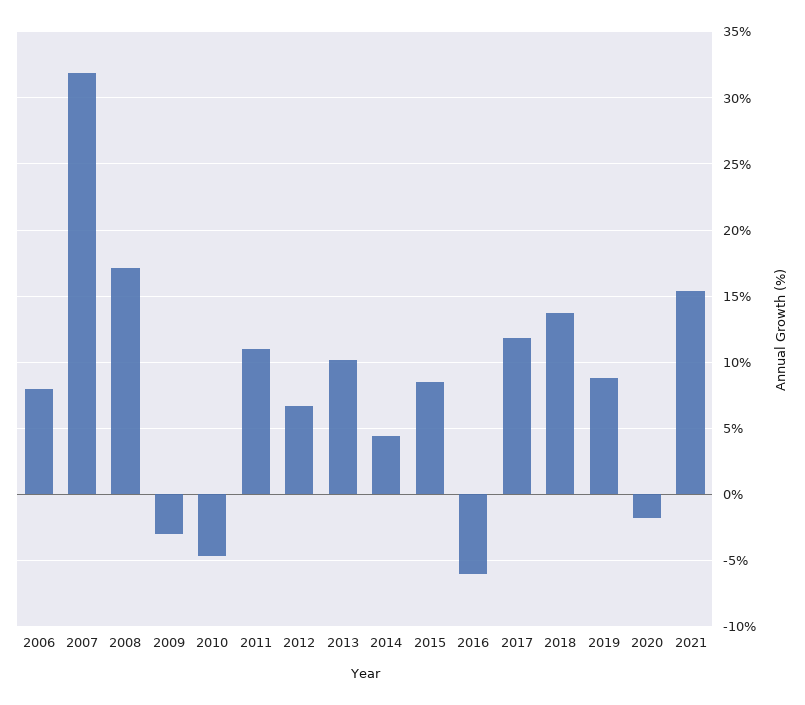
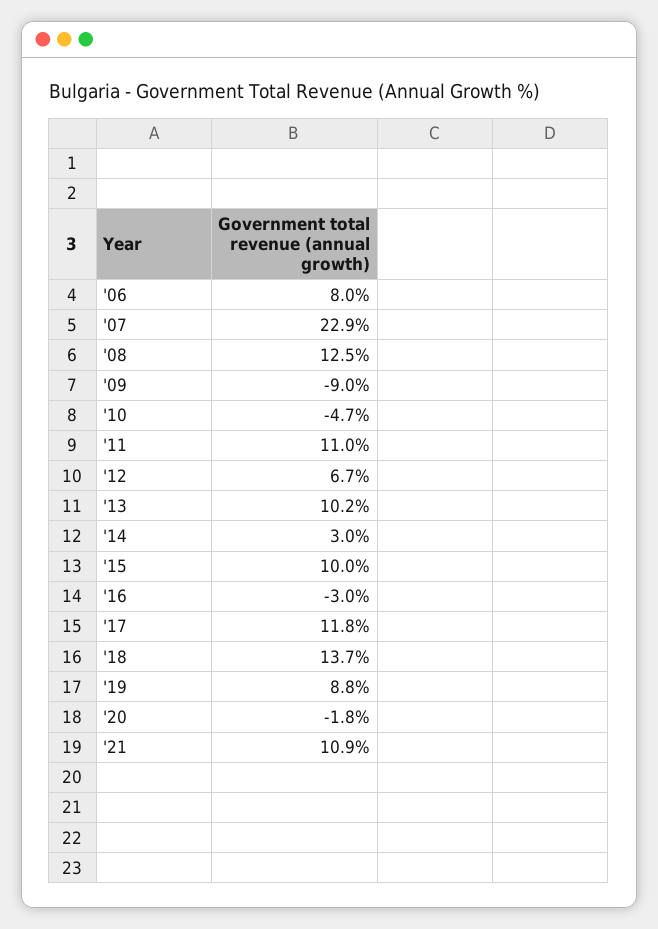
2007: 32 -> 22.9
2008: 17 -> 12.5
2009: -3 -> -9
2014: 4.5 -> 3
2015: 8.5 -> 10
2016: -6 -> -3
2021: 15.5 -> 10.9

